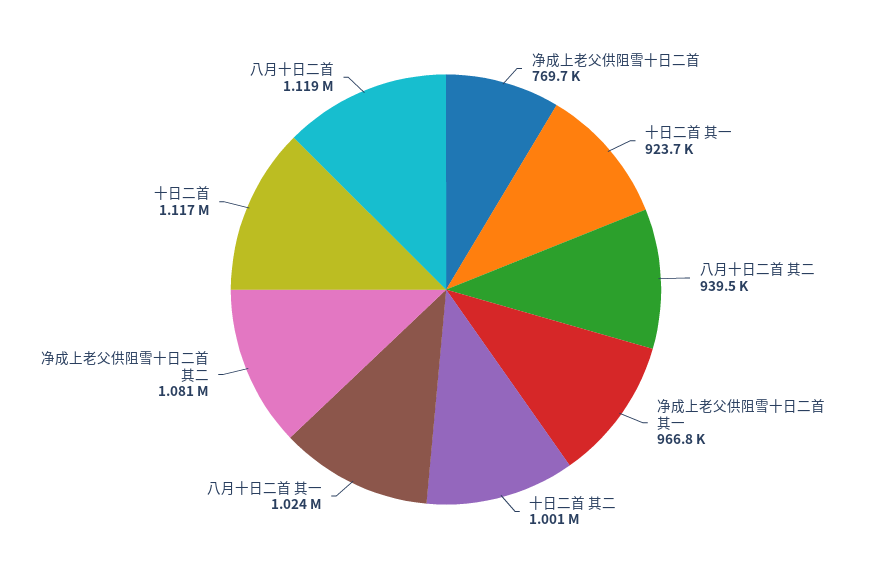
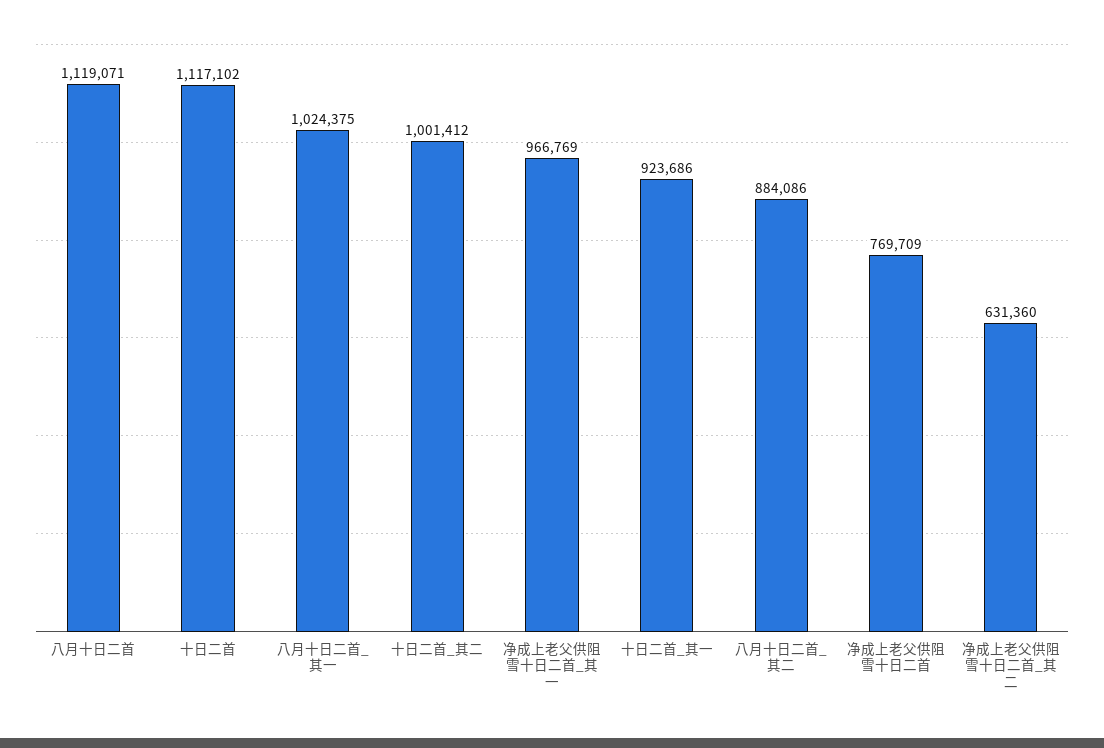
八月十日二首 其二: 939500 -> 884086
净成上老父供阻雪十日二首 其二: 1081000 -> 631360

